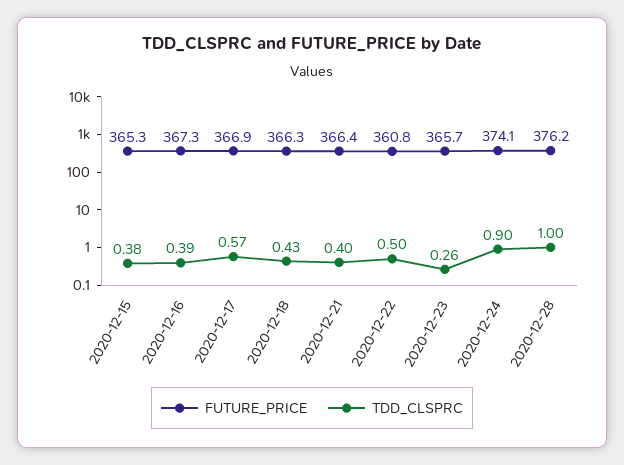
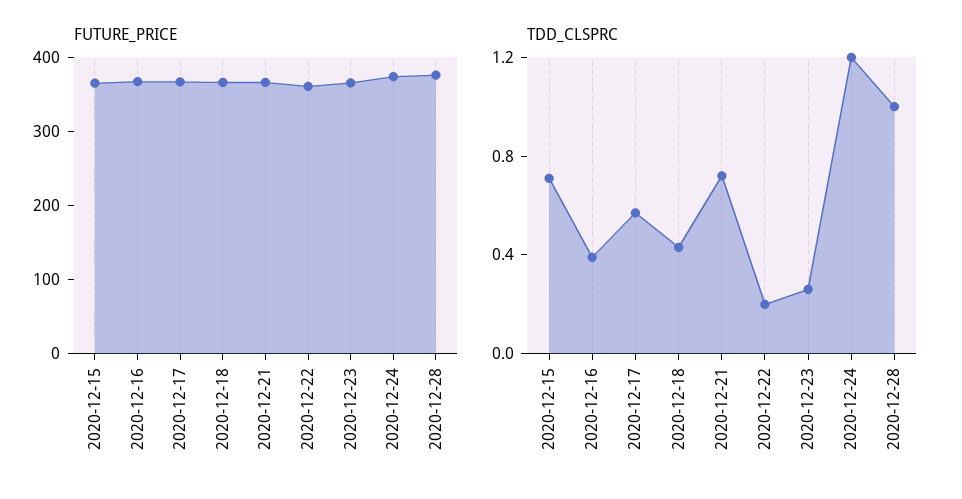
TDD_CLSPRC, 2020-12-15: 0.38 -> 0.7
TDD_CLSPRC, 2020-12-21: 0.4 -> 0.7
TDD_CLSPRC, 2020-12-22: 0.5 -> 0.2
TDD_CLSPRC, 2020-12-24: 0.9 -> 1.2

